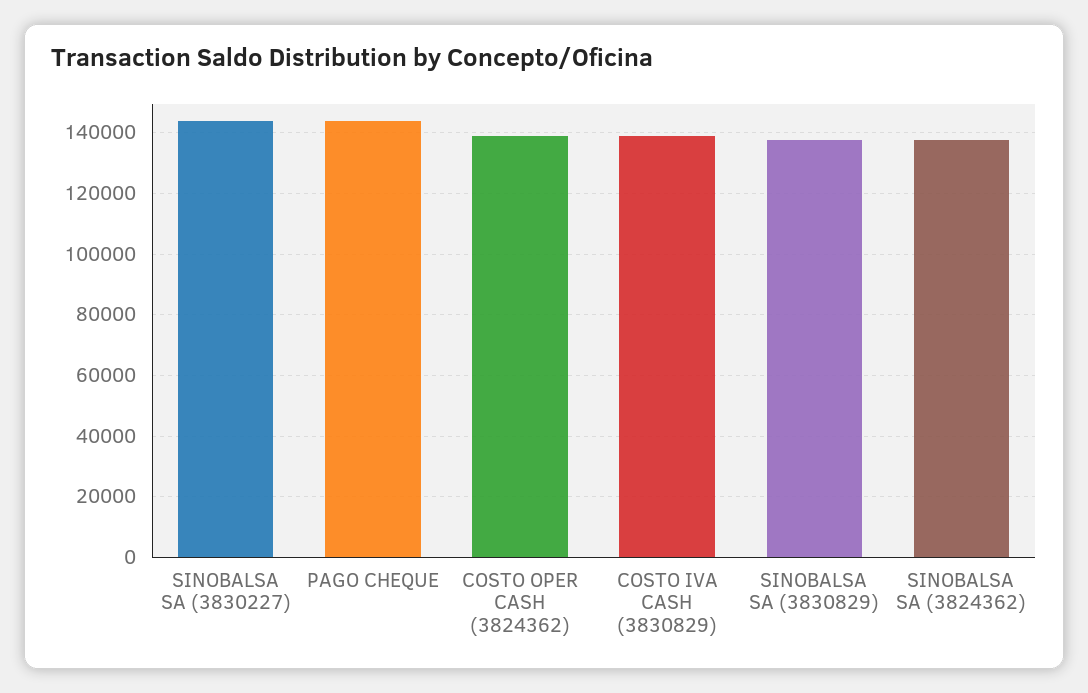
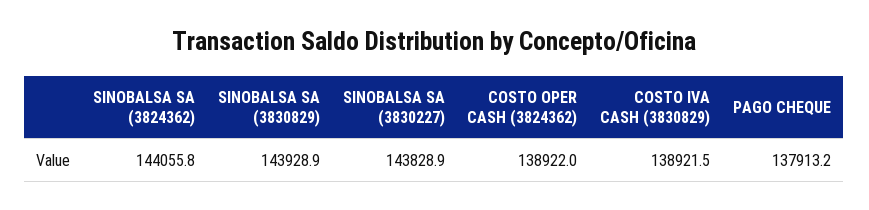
PAGO CHEQUE: 144000 -> 137913.2
SINOBALSA SA (3830829): 138000 -> 143928.9
SINOBALSA SA (3824362): 138000 -> 144055.8

